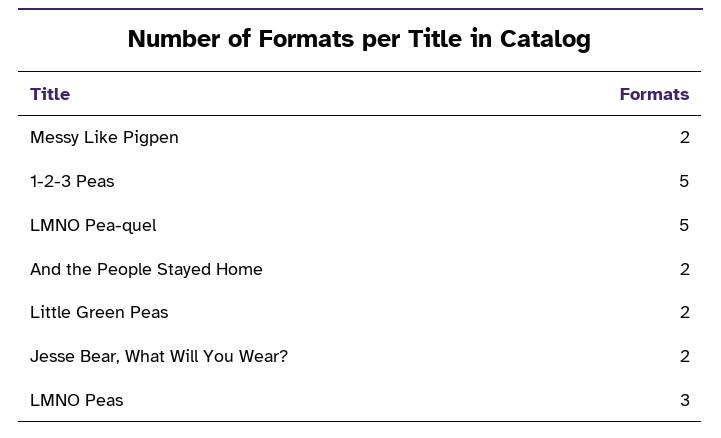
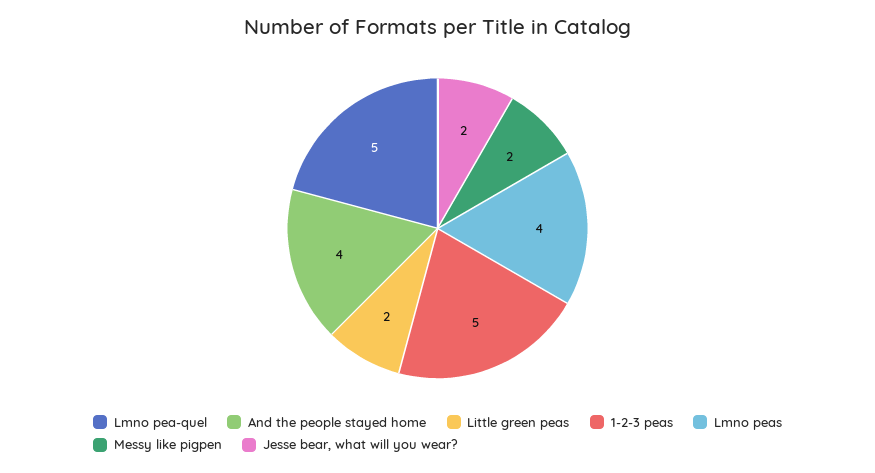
And the People Stayed Home: 2 -> 4
LMNO Peas: 3 -> 4

